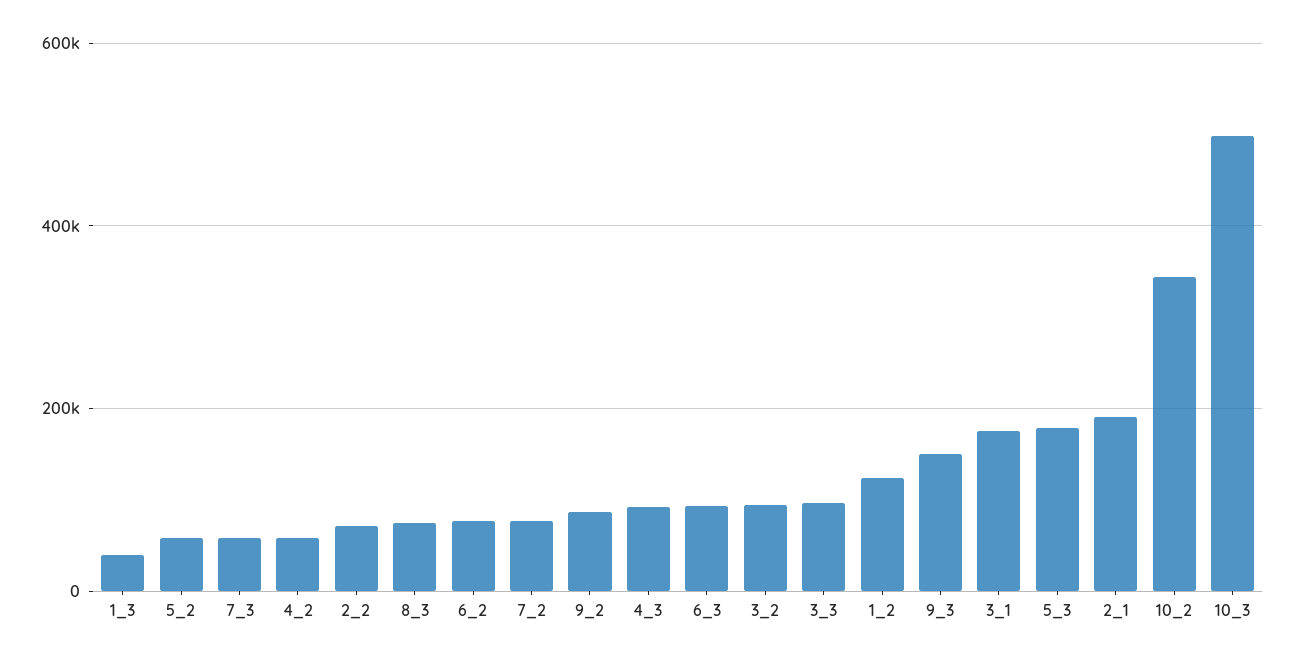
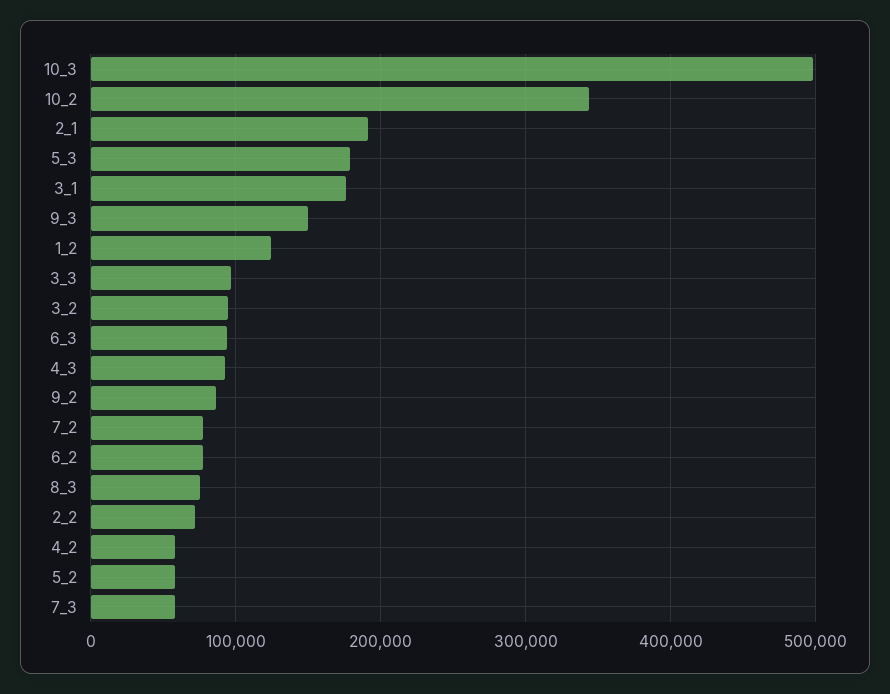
1_3: 40000 -> none

